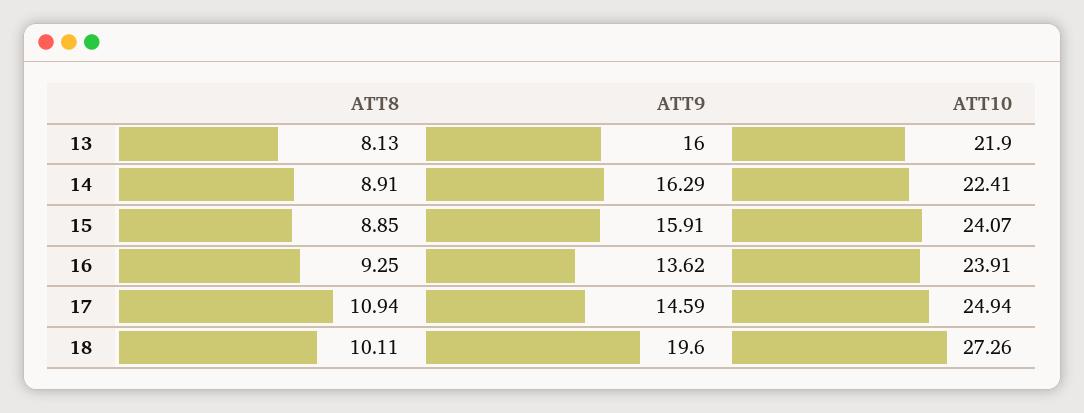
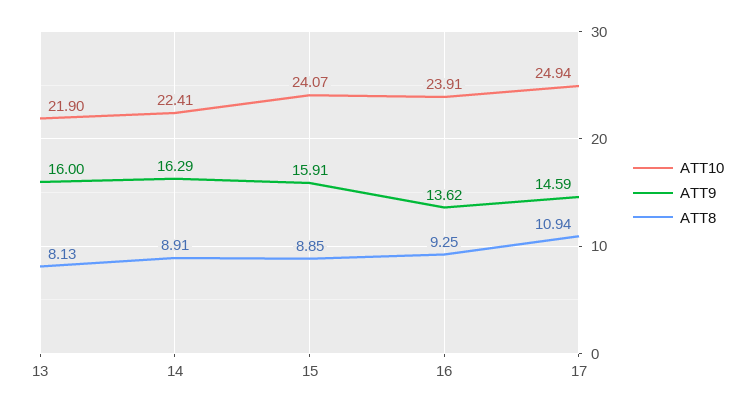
ATT8, 18: 10.11 -> none
ATT9, 18: 19.6 -> none
ATT10, 18: 27.26 -> none

